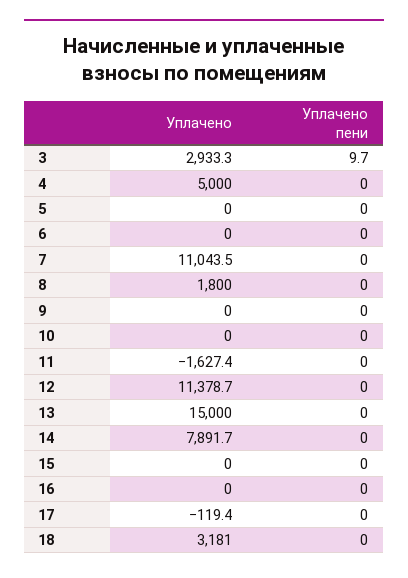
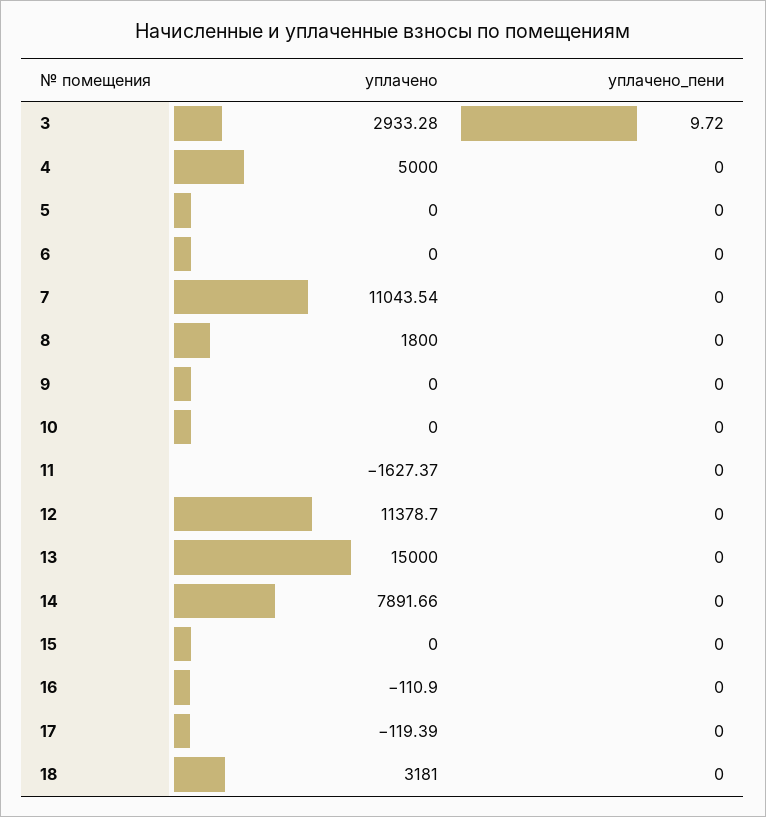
Уплачено, 16: 0 -> -110.9

